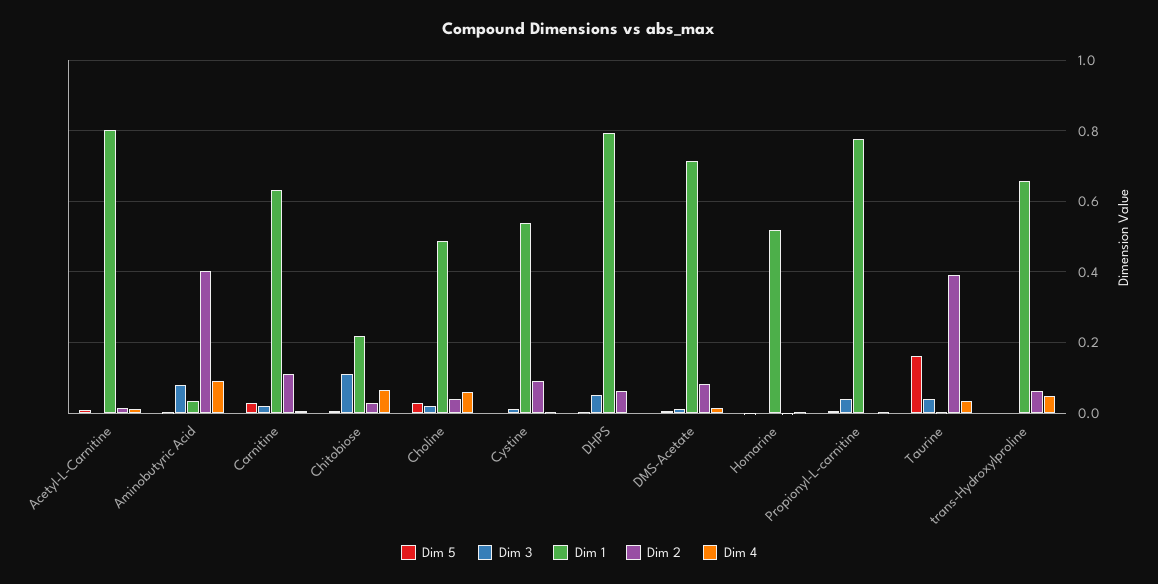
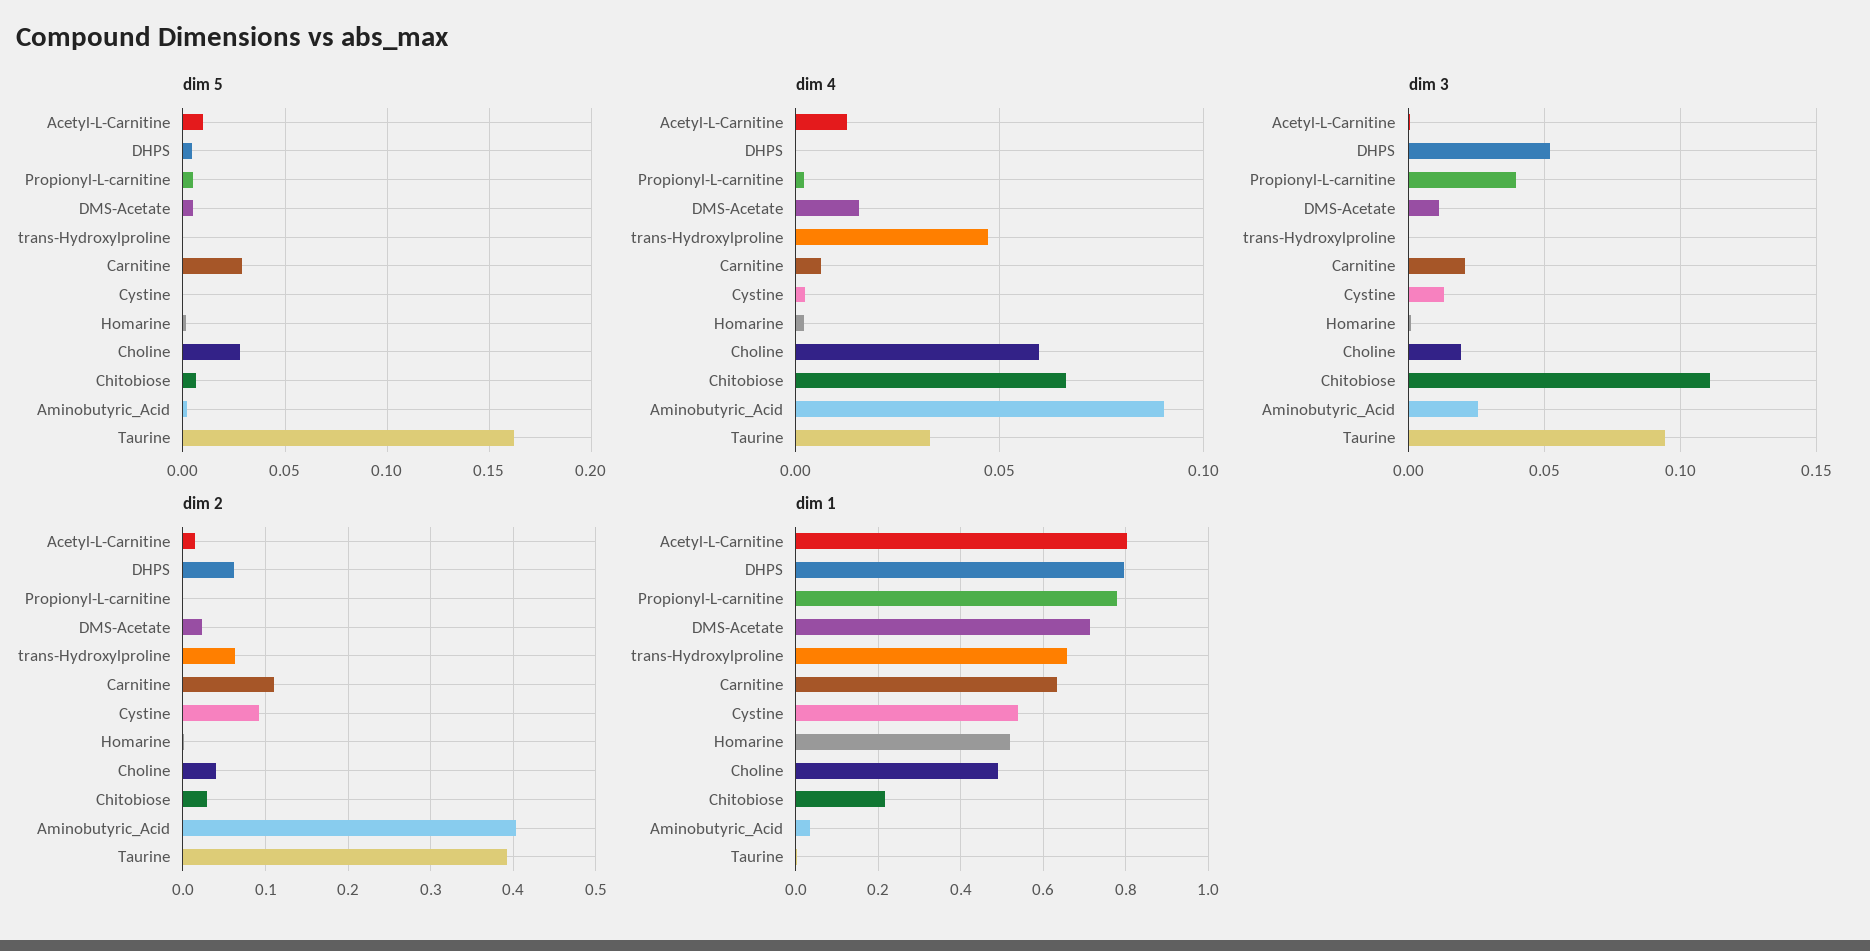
Dim 3, Aminobutyric Acid: 0.08 -> 0.025
Dim 2, DMS-Acetate: 0.08 -> 0.02
Dim 3, Taurine: 0.04 -> 0.095

